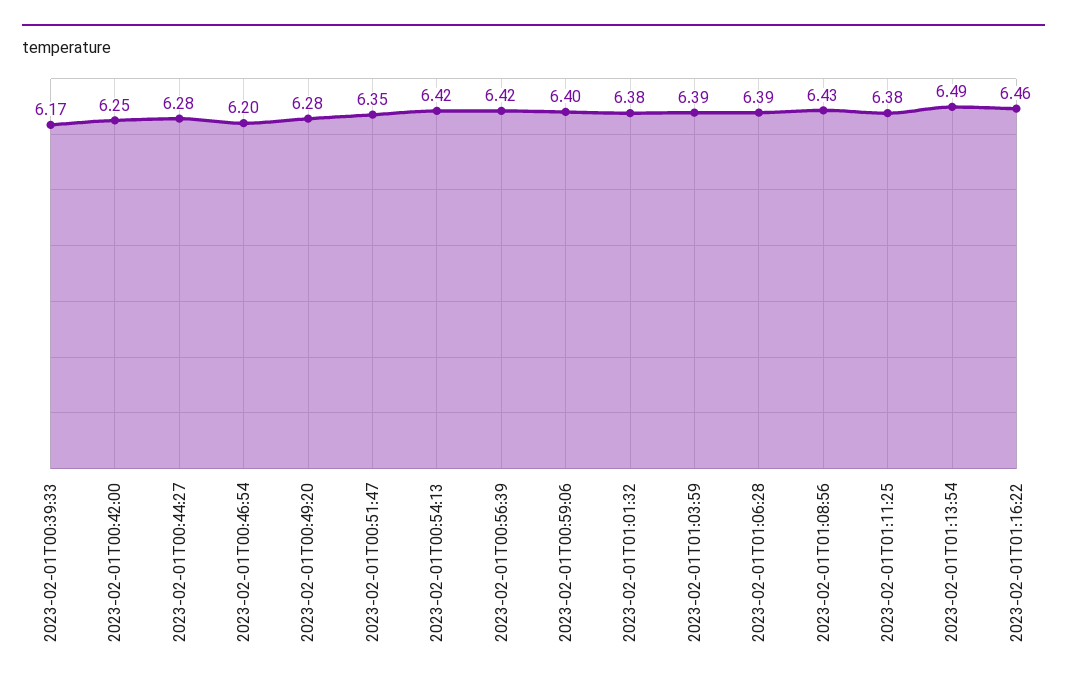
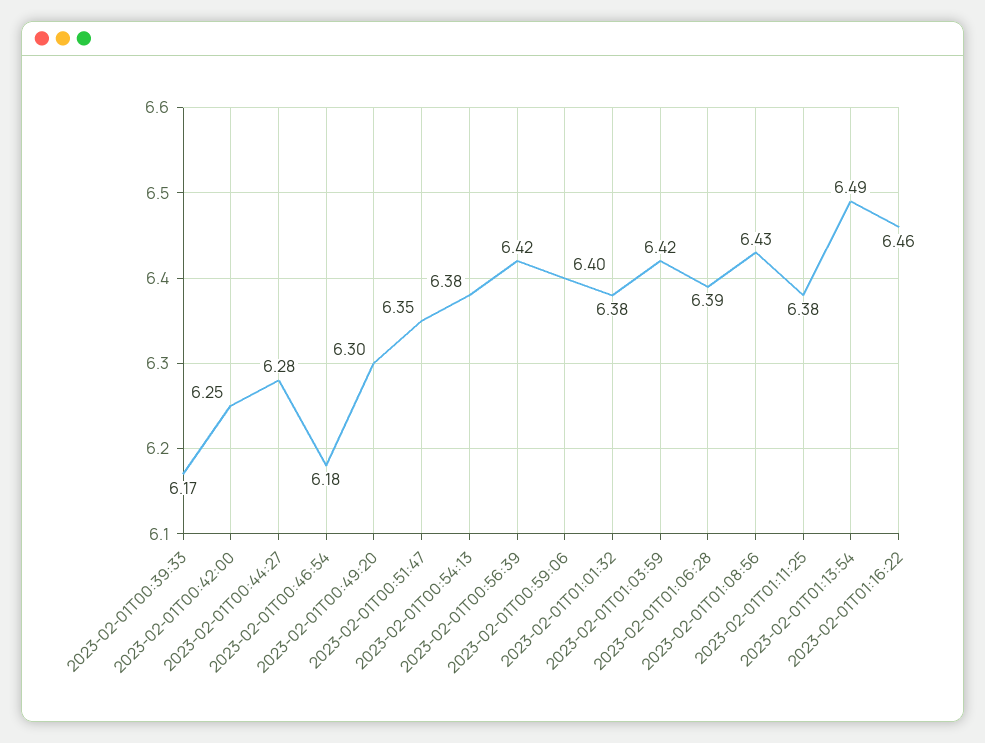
2023-02-01T00:46:54: 6.2 -> 6.18
2023-02-01T00:49:20: 6.28 -> 6.3
2023-02-01T00:54:13: 6.42 -> 6.38
2023-02-01T01:03:59: 6.39 -> 6.42

